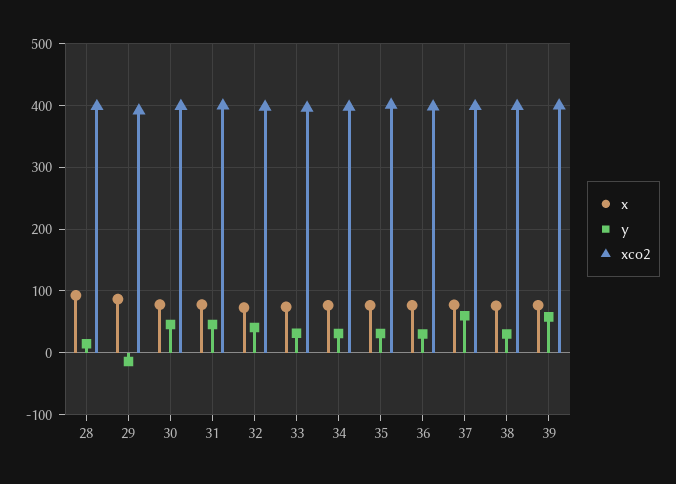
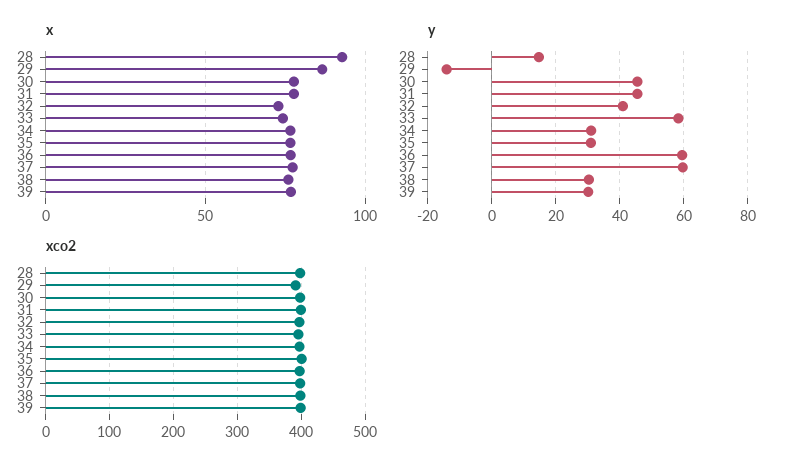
y, 33: 30 -> 58
y, 36: 30 -> 60
y, 39: 60 -> 30

